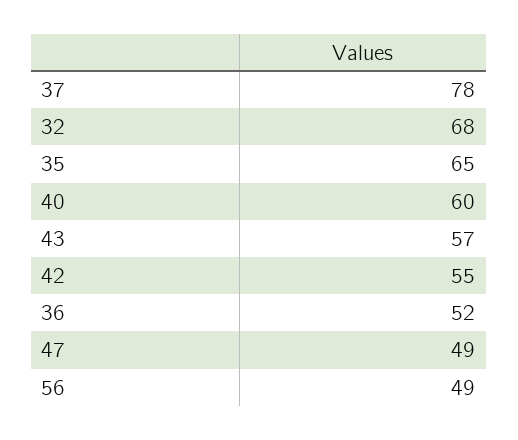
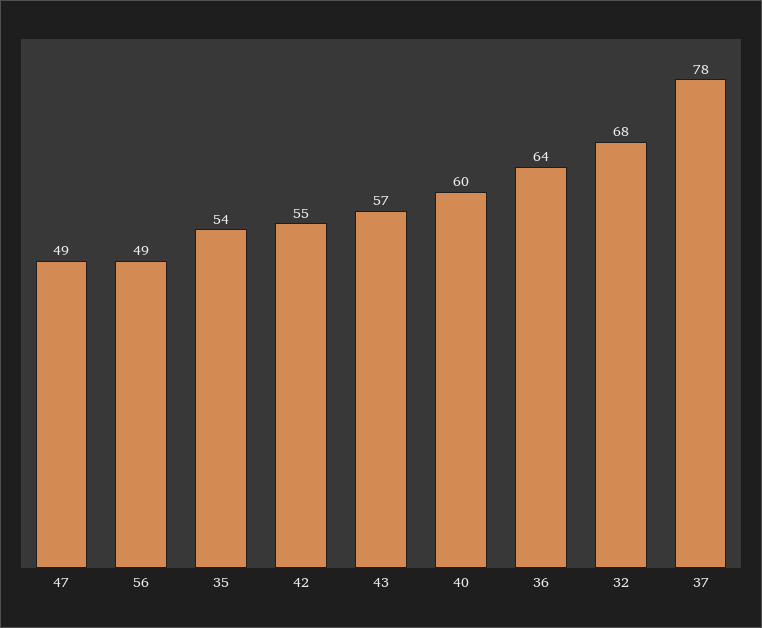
35: 65 -> 54
36: 52 -> 64

